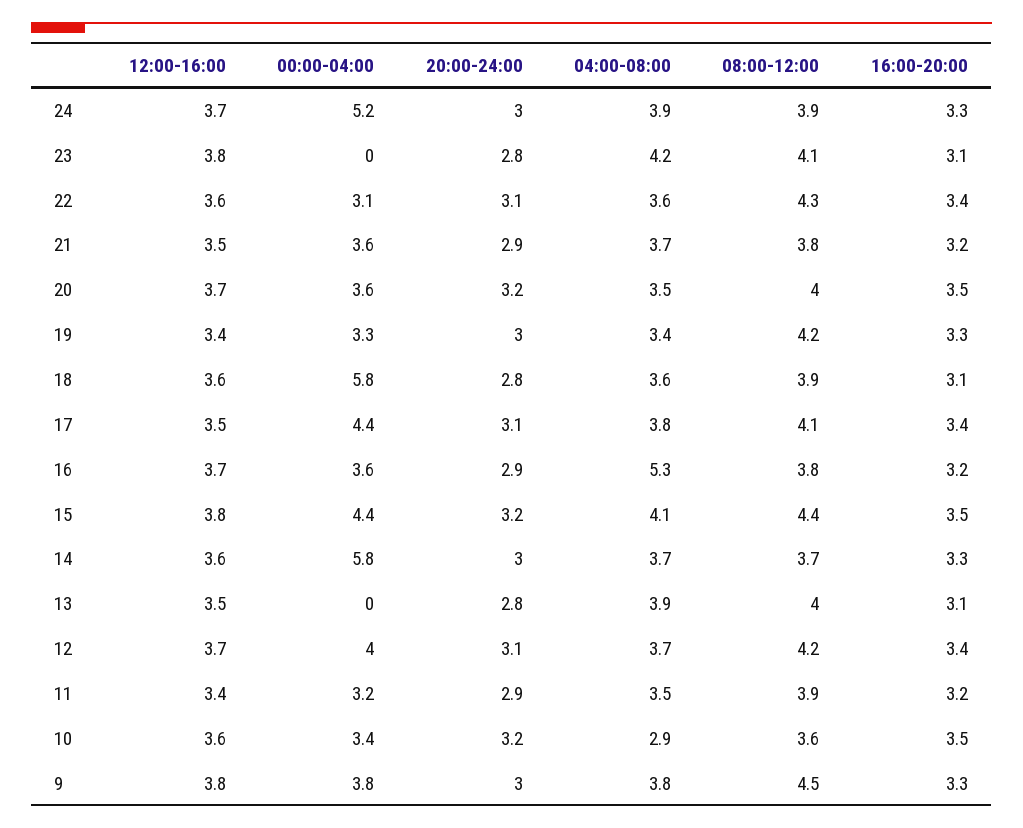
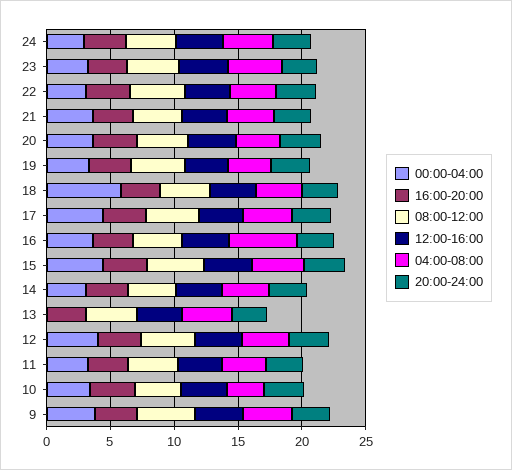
00:00-04:00, 24: 5.2 -> 3
00:00-04:00, 23: 0 -> 3
00:00-04:00, 14: 5.8 -> 3

